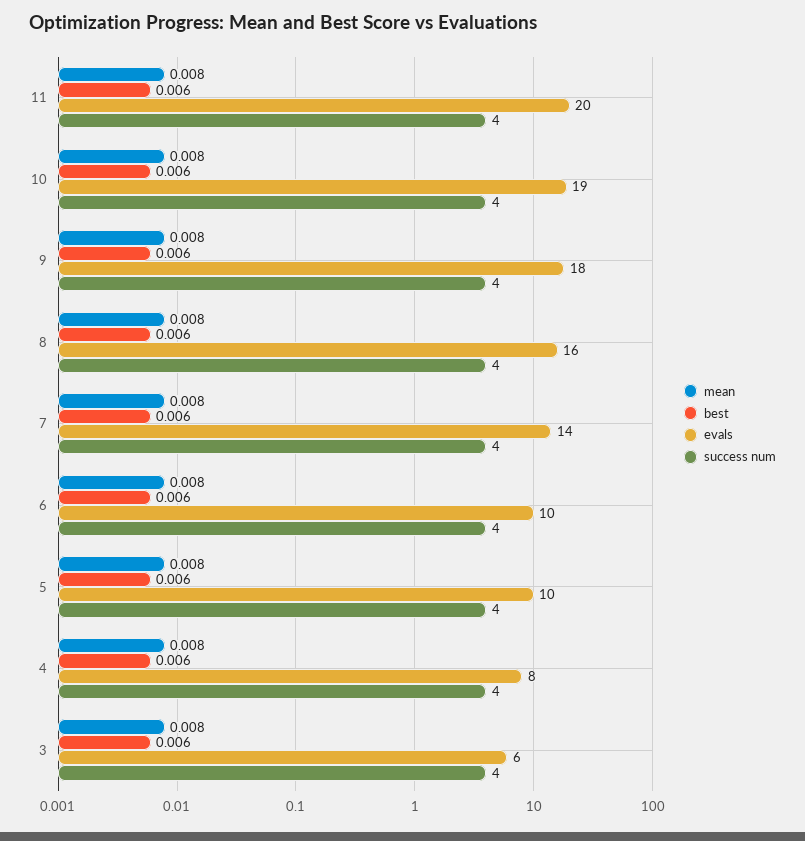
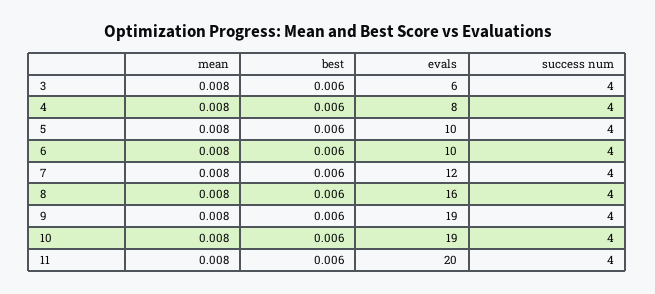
evals, 9: 18 -> 19
evals, 7: 14 -> 12

